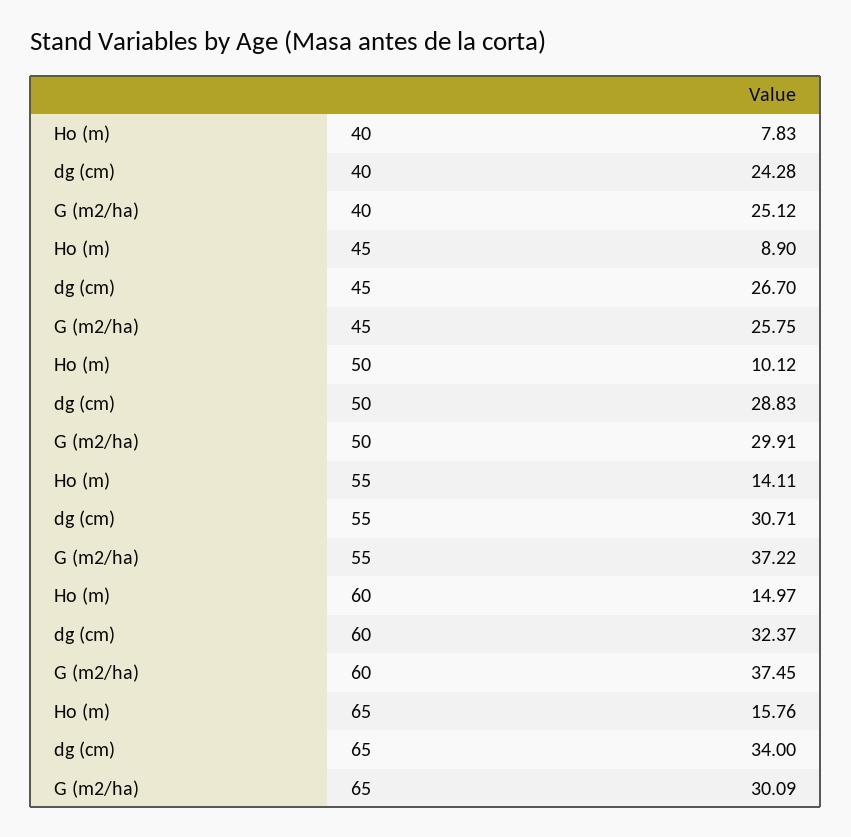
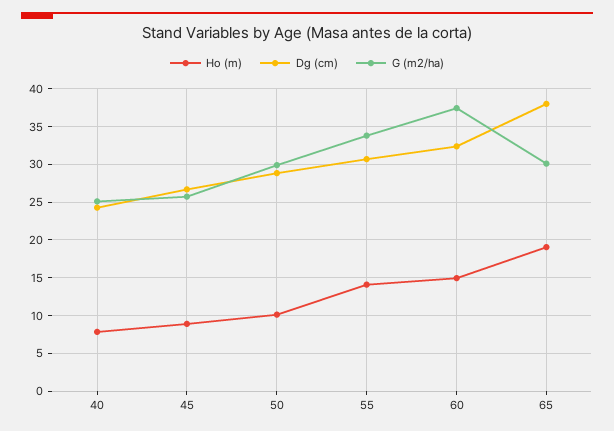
G (m2/ha), 55: 37.22 -> 34
Ho (m), 65: 15.76 -> 19
dg (cm), 65: 34 -> 38

